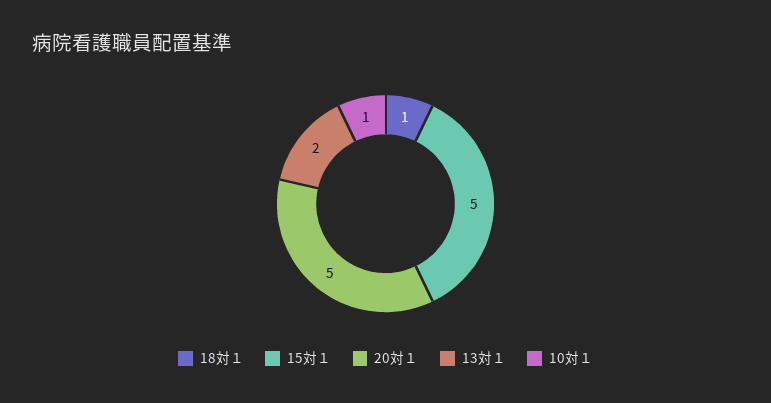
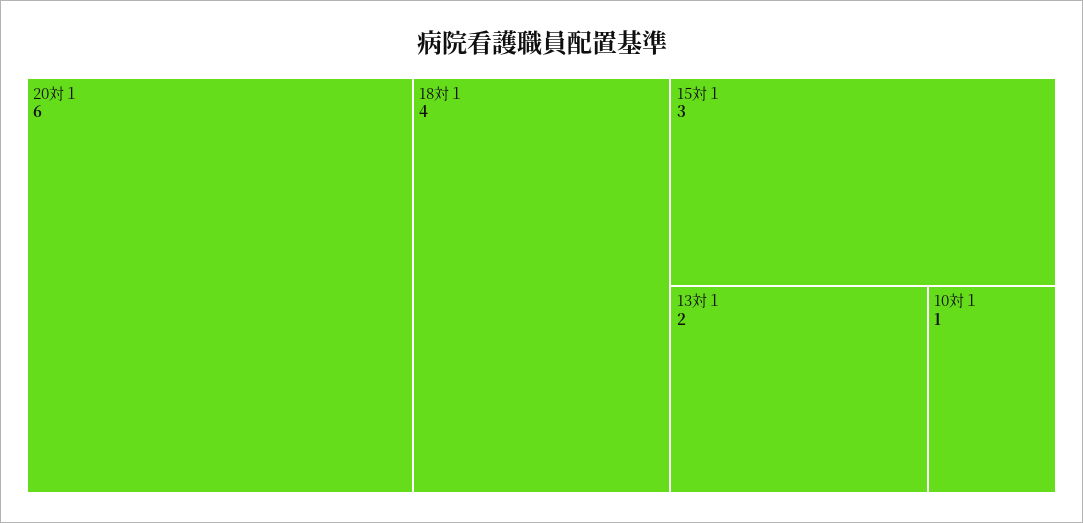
18対１: 1 -> 4
15対１: 5 -> 3
20対１: 5 -> 6

